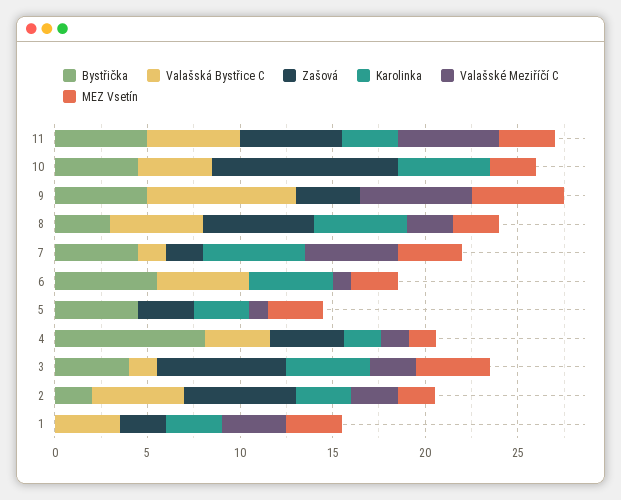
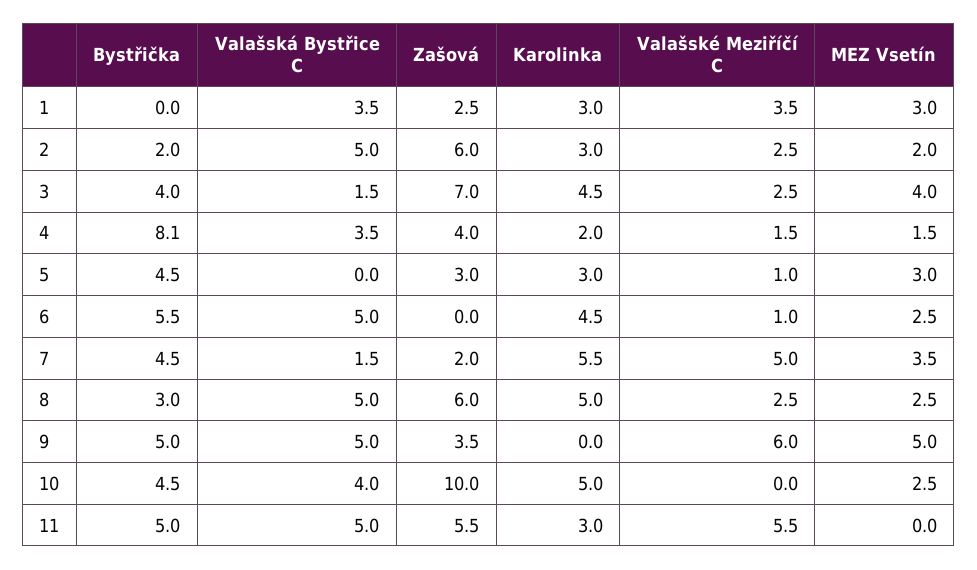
MEZ Vsetín, 11: 3 -> 0
Valašská Bystřice C, 9: 8 -> 5

